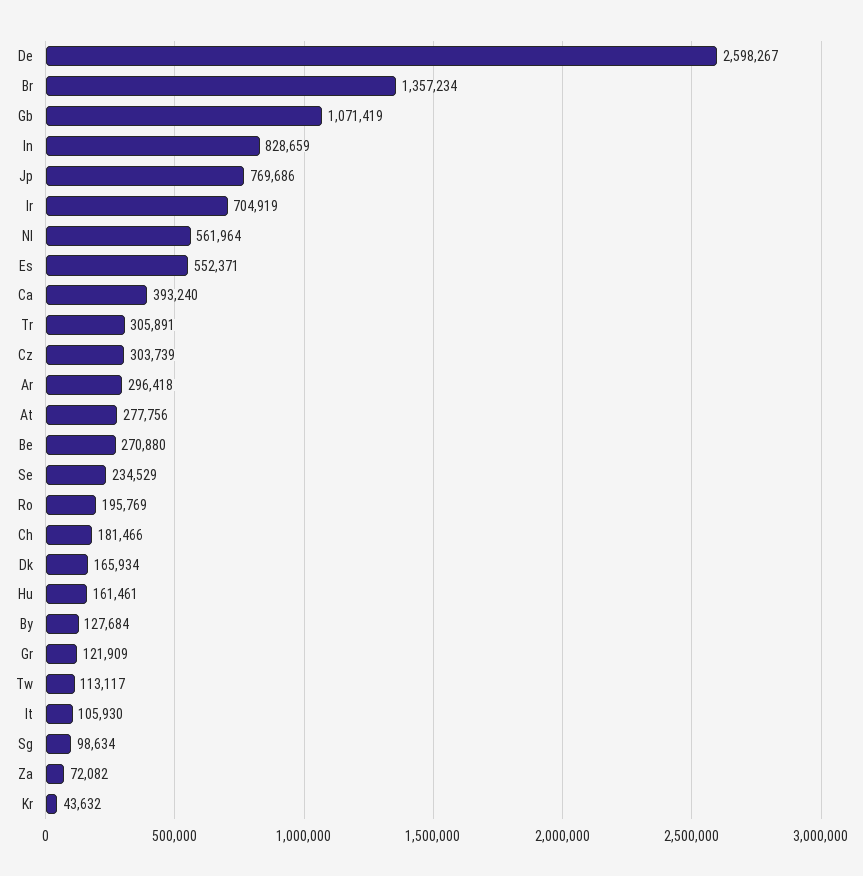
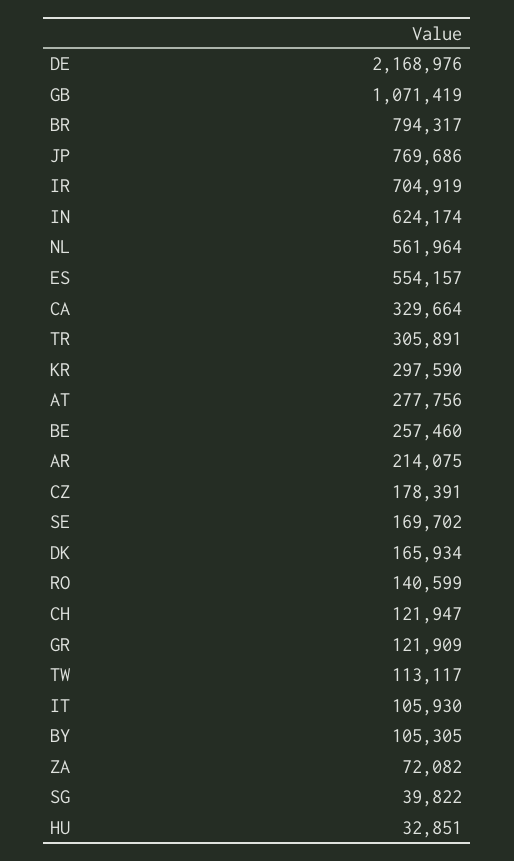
De: 2598267 -> 2168976
Br: 1357234 -> 794317
In: 828659 -> 624174
Es: 552371 -> 554157
Ca: 393240 -> 329664
Cz: 303739 -> 178391
Ar: 296418 -> 214075
Be: 270880 -> 257460
Se: 234529 -> 169702
Ro: 195769 -> 140599
Ch: 181466 -> 121947
Hu: 161461 -> 32851
By: 127684 -> 105305
Sg: 98634 -> 39822
Kr: 43632 -> 297590

